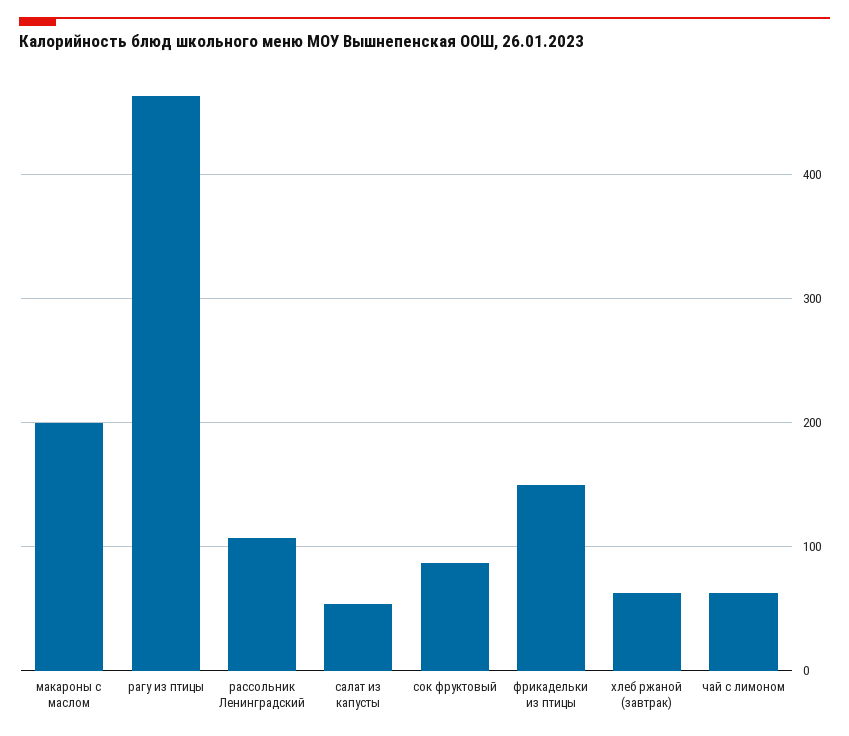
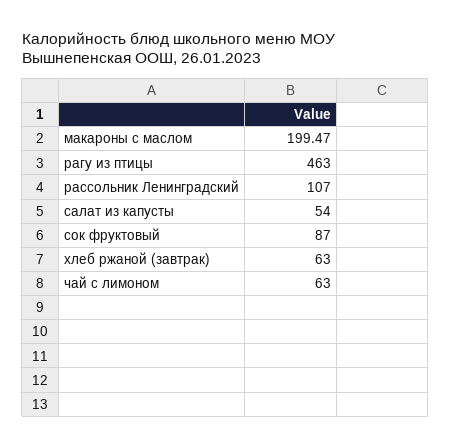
фрикадельки из птицы: 150 -> none

